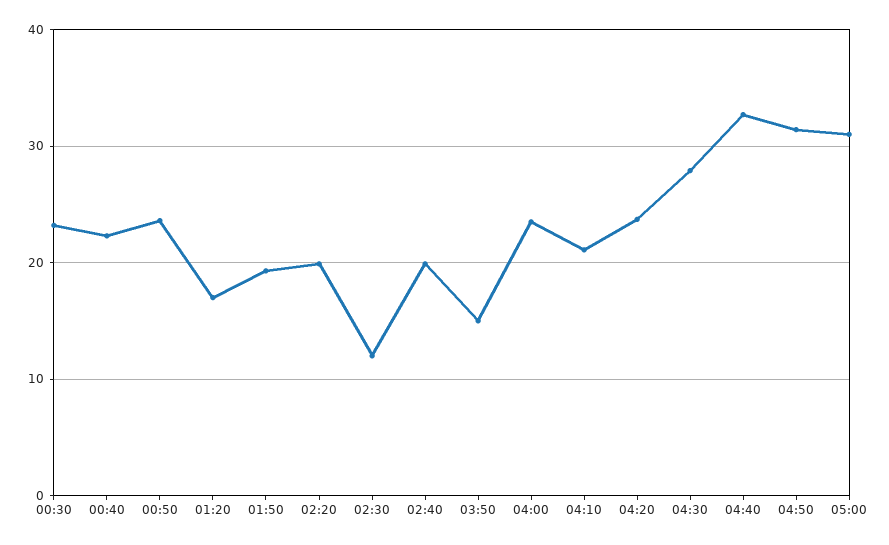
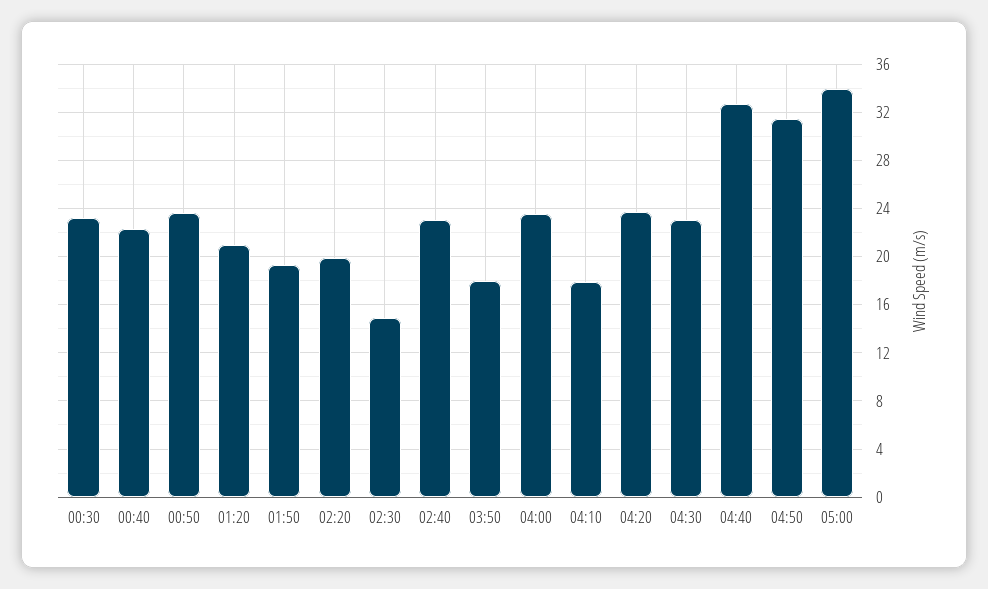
01:20: 17 -> 21
02:30: 12 -> 15
02:40: 20 -> 23
03:50: 15 -> 18
04:10: 21 -> 18
04:30: 28 -> 23
05:00: 31 -> 34

